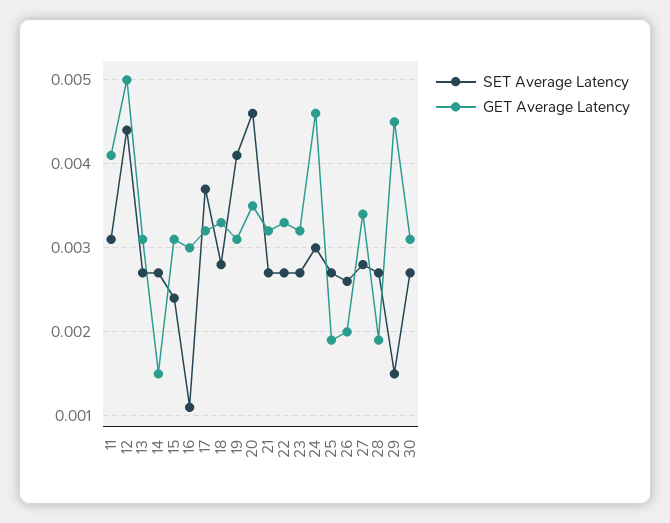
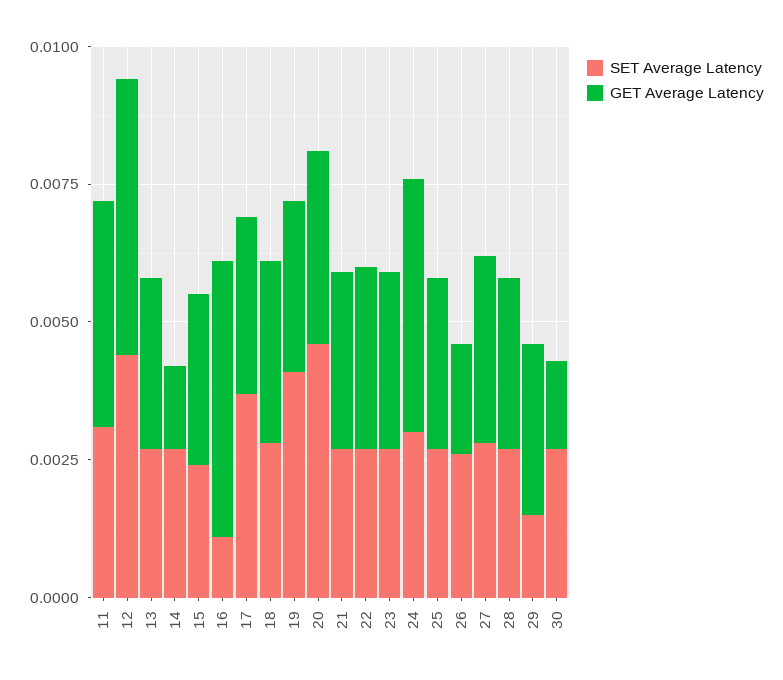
GET Average Latency, 16: 0.003 -> 0.005
GET Average Latency, 25: 0.0019 -> 0.003
GET Average Latency, 28: 0.0019 -> 0.003
GET Average Latency, 29: 0.0045 -> 0.003
GET Average Latency, 30: 0.0031 -> 0.0015

